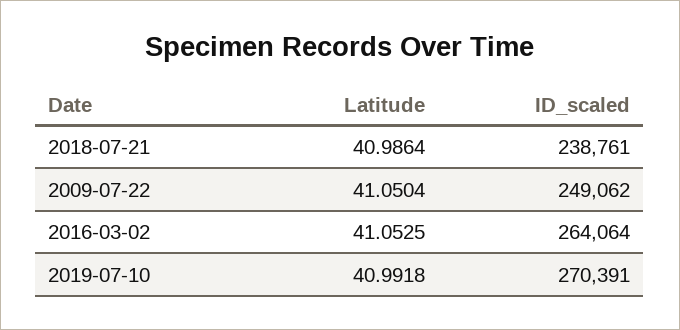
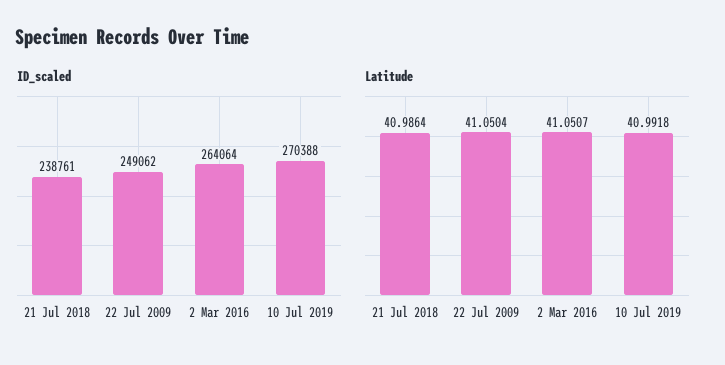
Latitude, 2016-03-02: 41.0525 -> 41.0507
ID_scaled, 2019-07-10: 270391 -> 270388

